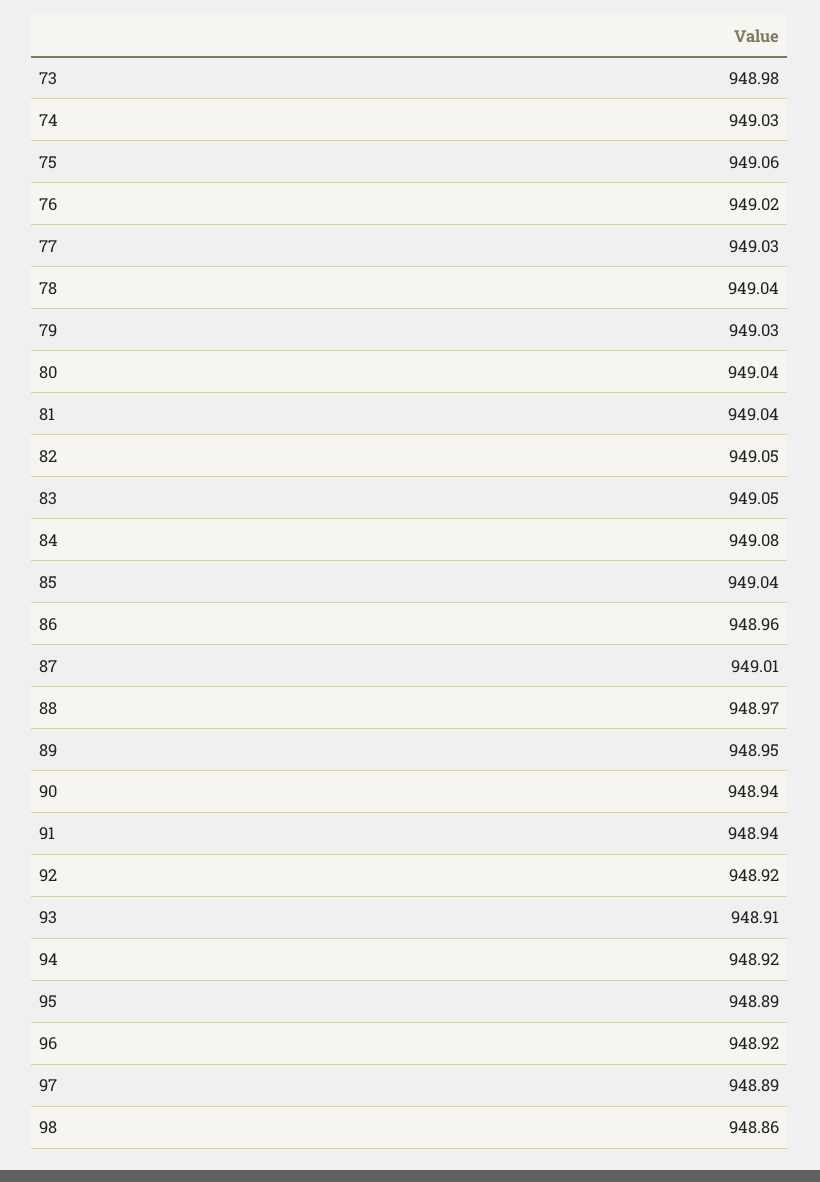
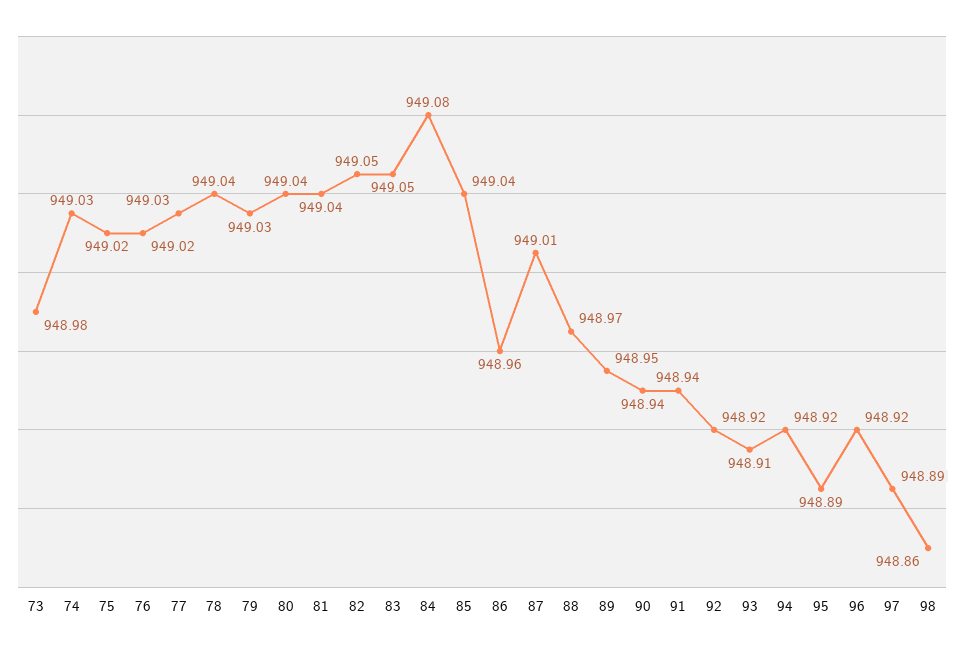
75: 949.06 -> 949.02

